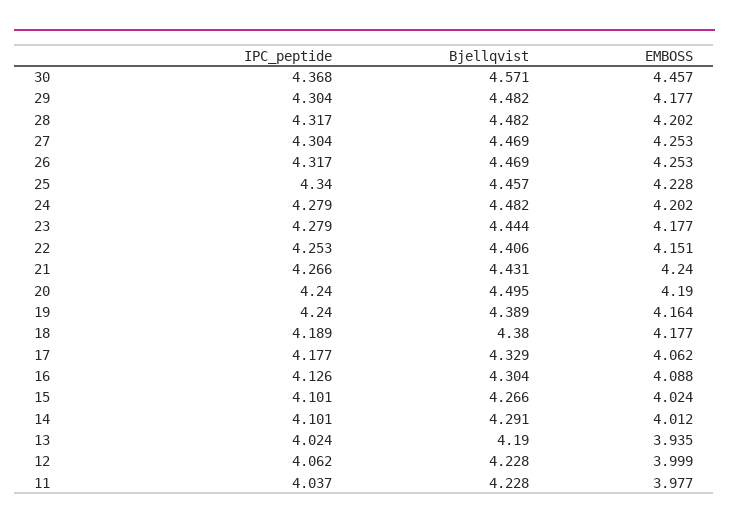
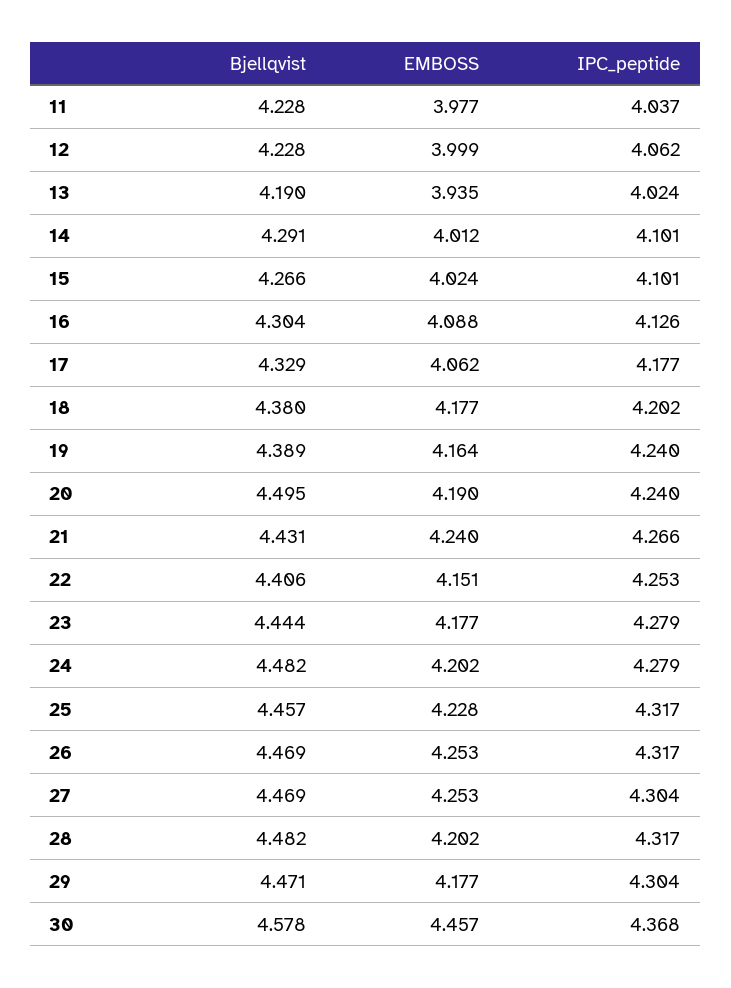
Bjellqvist, 30: 4.571 -> 4.578
Bjellqvist, 29: 4.482 -> 4.471
IPC_peptide, 25: 4.34 -> 4.317
IPC_peptide, 18: 4.189 -> 4.202

